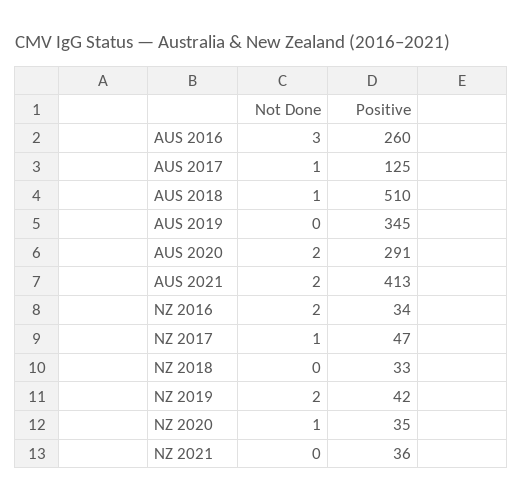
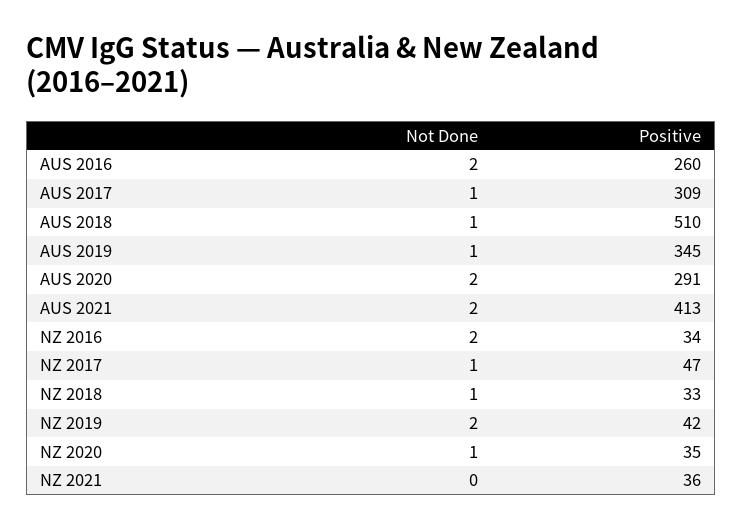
Not Done, AUS 2016: 3 -> 2
Positive, AUS 2017: 125 -> 309
Not Done, AUS 2019: 0 -> 1
Not Done, NZ 2018: 0 -> 1

